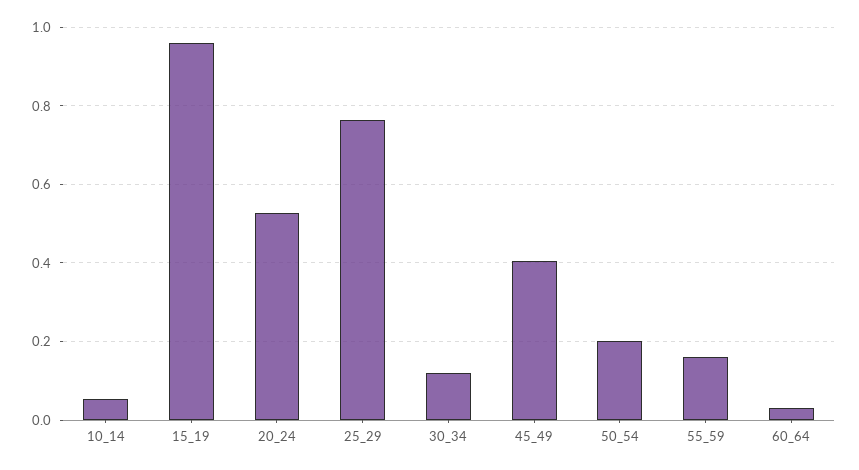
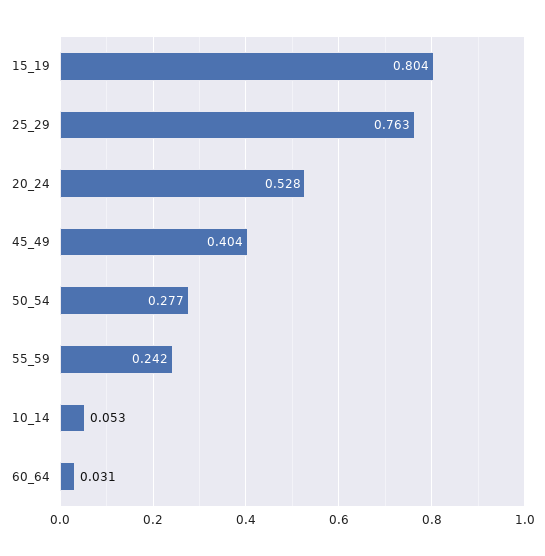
15_19: 0.96 -> 0.804
30_34: 0.12 -> none
50_54: 0.2 -> 0.277
55_59: 0.16 -> 0.242

